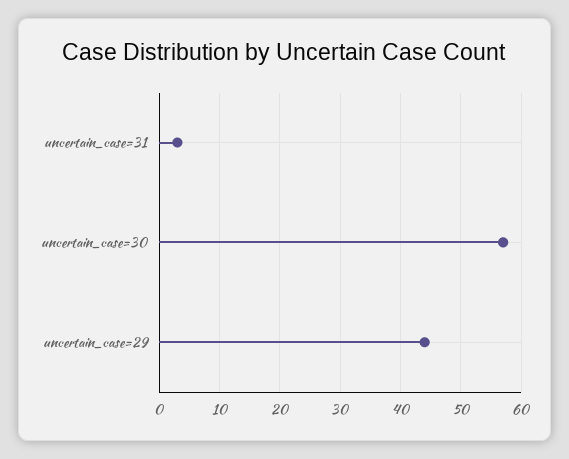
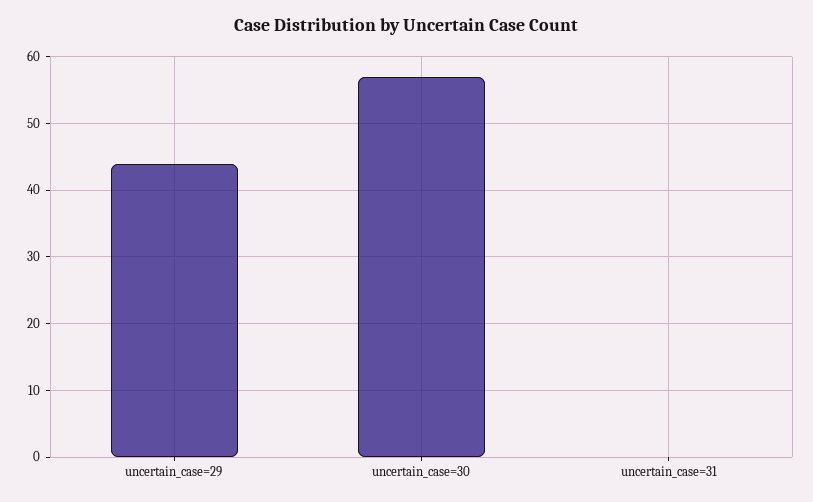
uncertain_case=31: 3 -> 0

